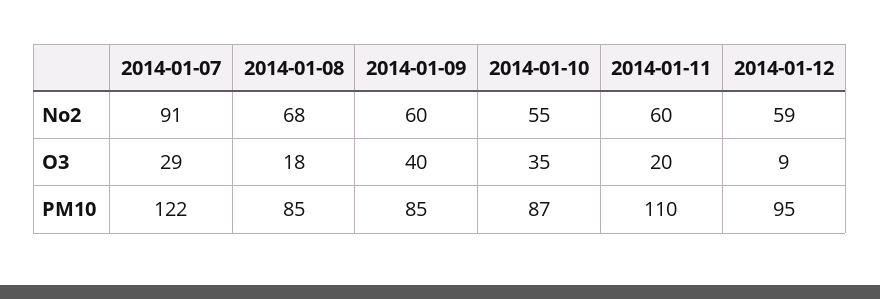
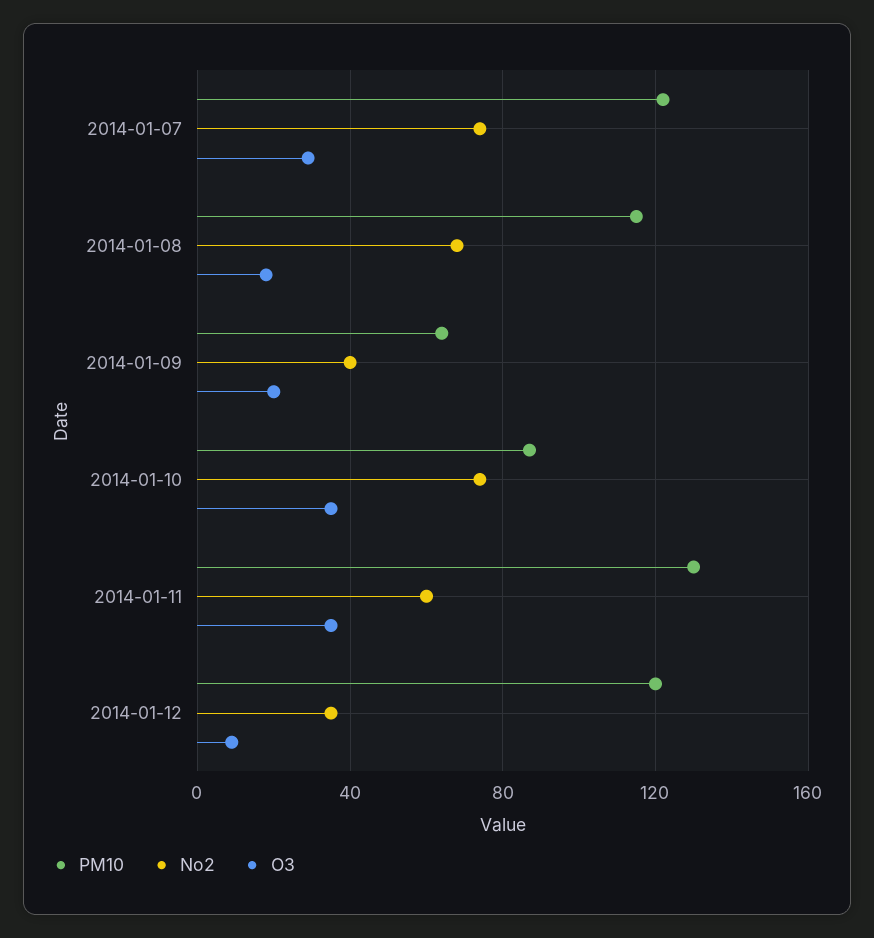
No2, 2014-01-07: 91 -> 75
No2, 2014-01-09: 60 -> 40
No2, 2014-01-10: 55 -> 75
No2, 2014-01-12: 59 -> 35
O3, 2014-01-09: 40 -> 20
O3, 2014-01-11: 20 -> 35
PM10, 2014-01-08: 85 -> 115
PM10, 2014-01-09: 85 -> 65
PM10, 2014-01-11: 110 -> 130
PM10, 2014-01-12: 95 -> 120

